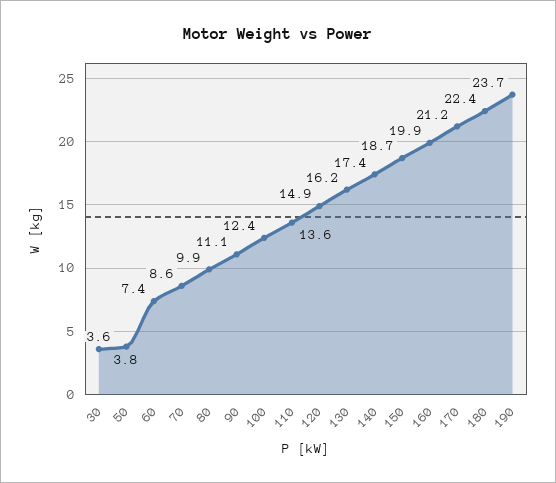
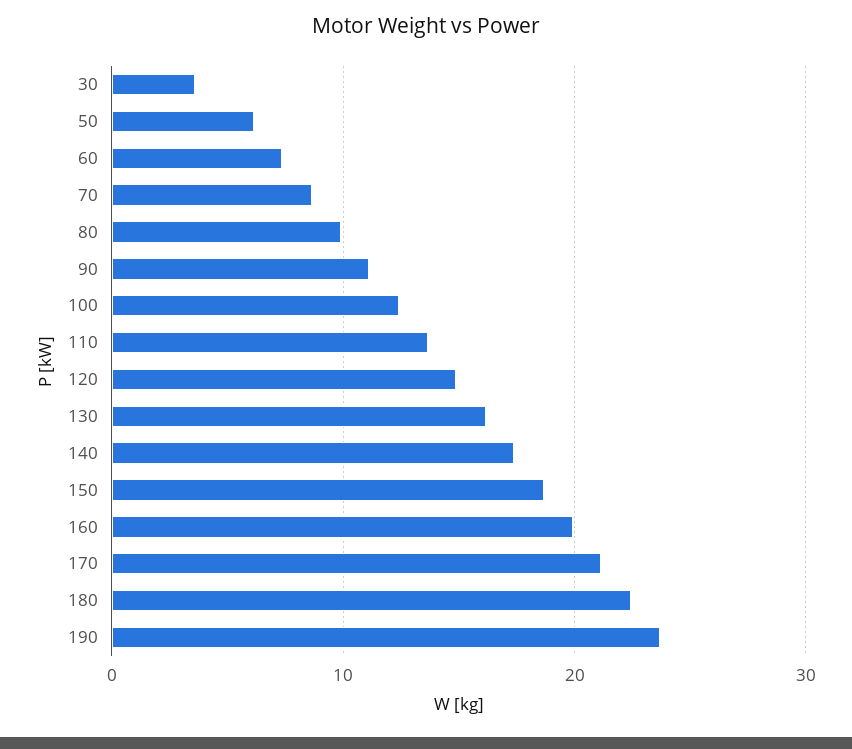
50: 3.8 -> 6

